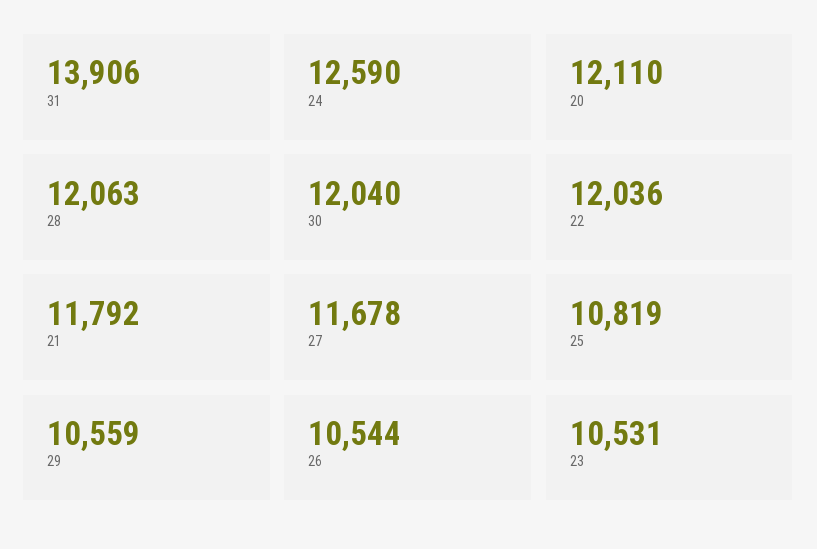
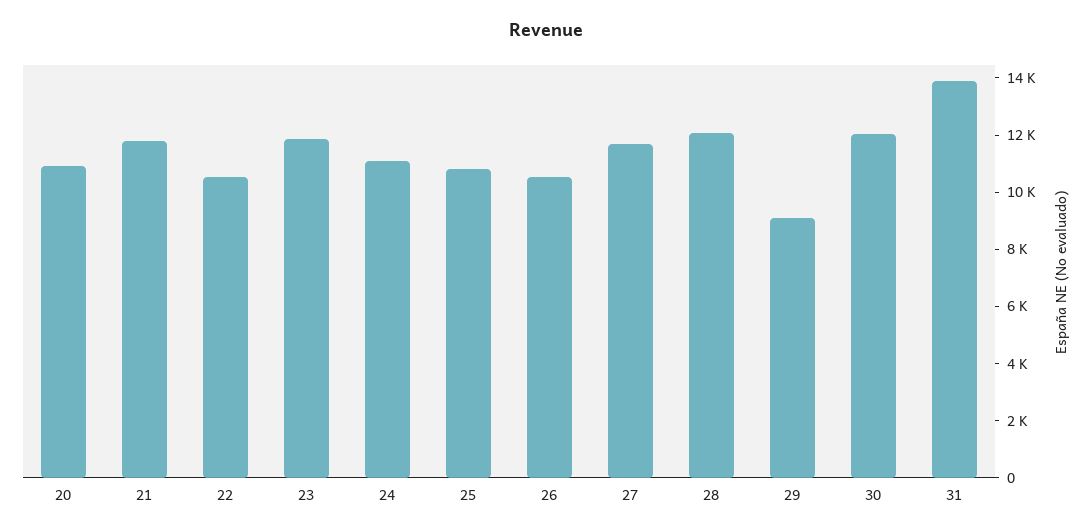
24: 12590 -> 11000
20: 12110 -> 11000
22: 12036 -> 10500
29: 10559 -> 9000
23: 10531 -> 12000

